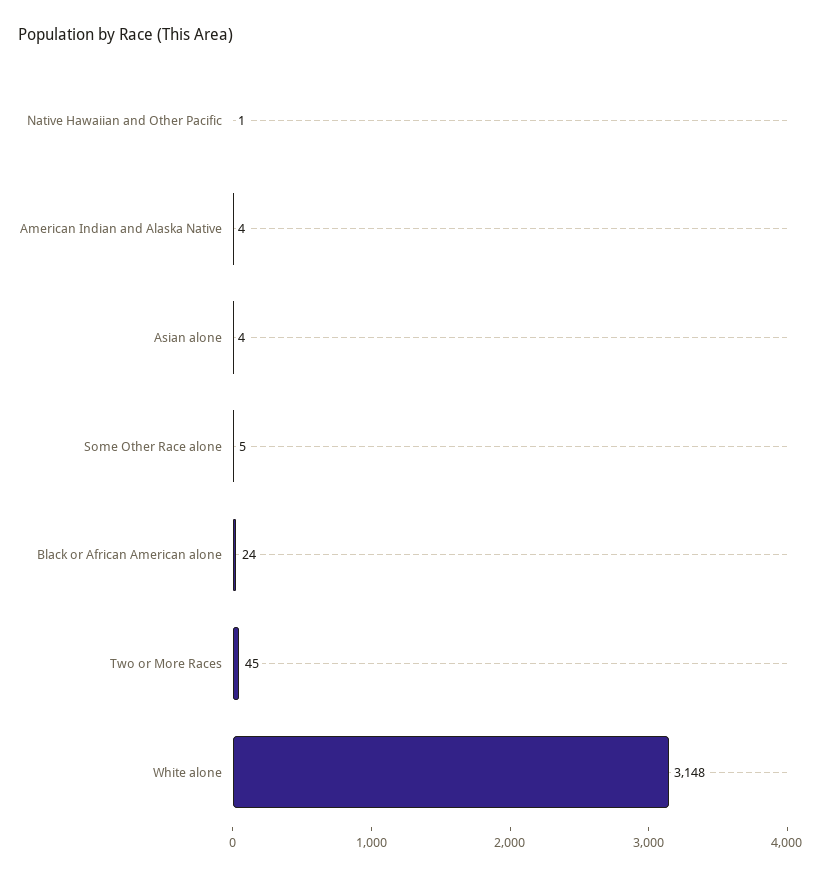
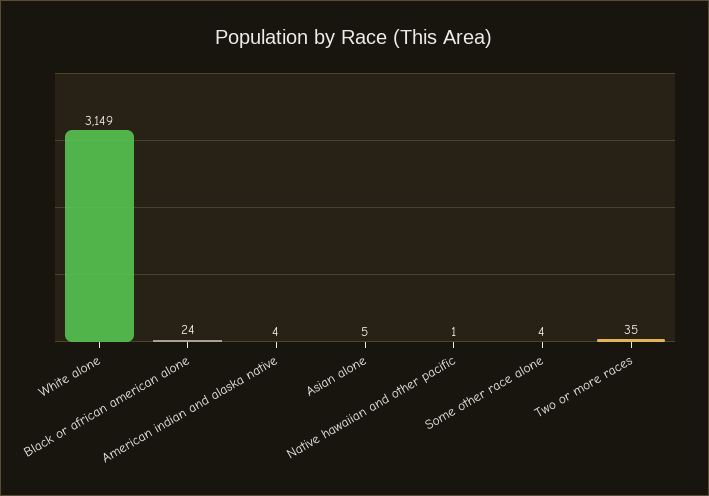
Asian alone: 4 -> 5
Some Other Race alone: 5 -> 4
Two or More Races: 45 -> 35
White alone: 3148 -> 3149

